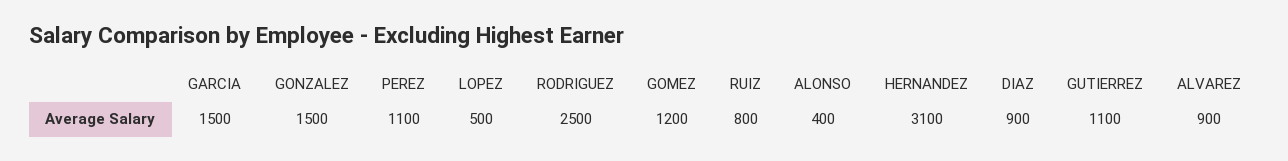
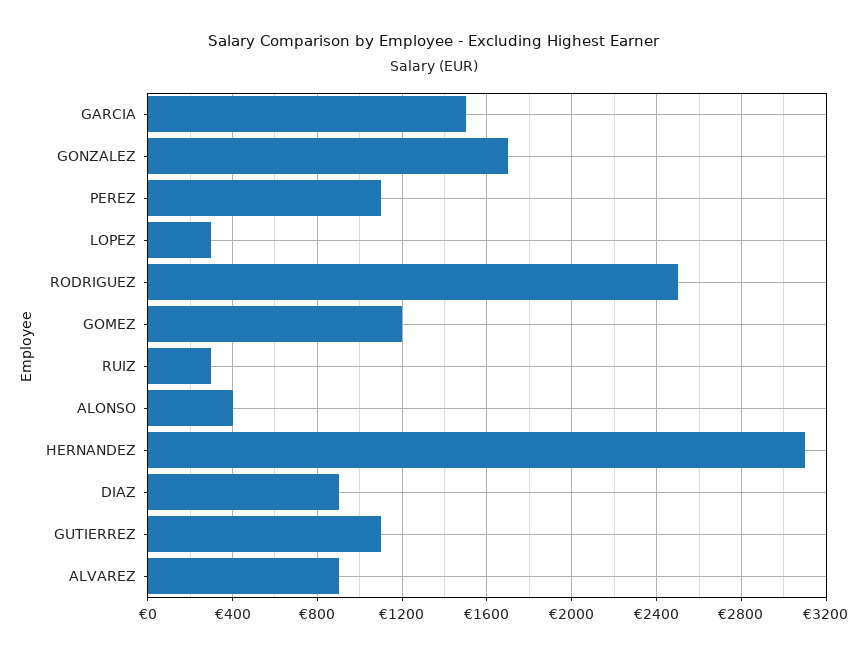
GONZALEZ: 1500 -> 1700
LOPEZ: 500 -> 300
RUIZ: 800 -> 300

